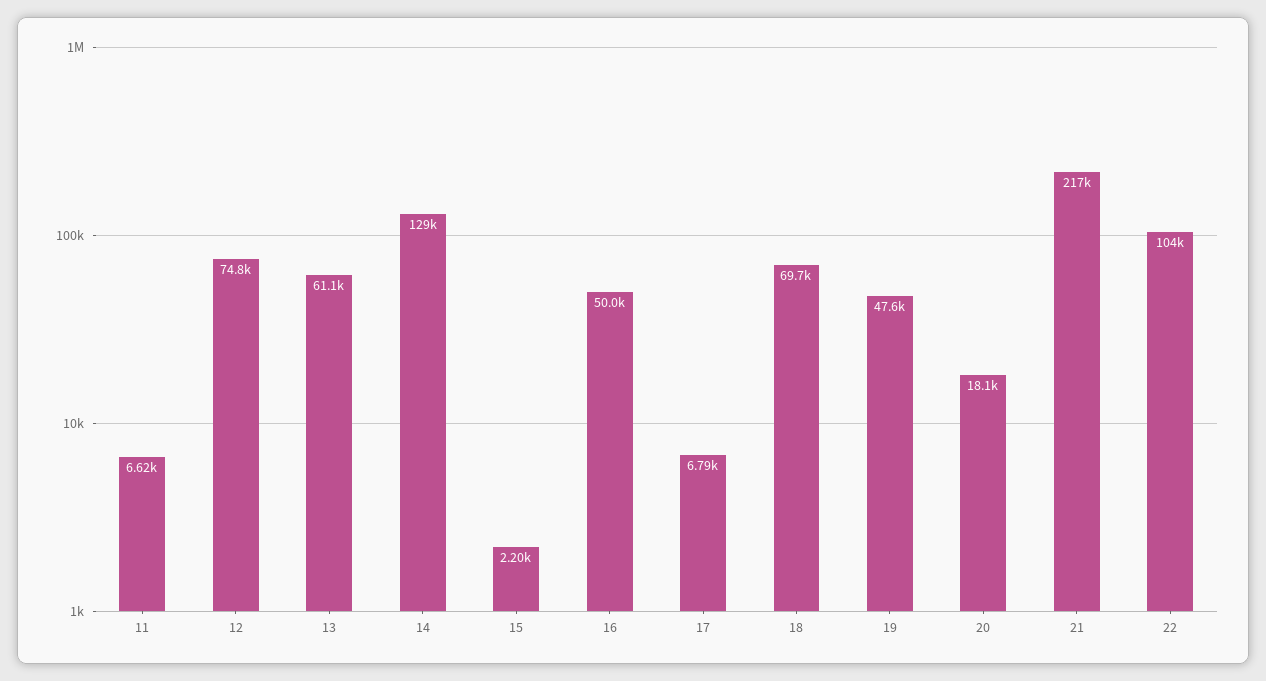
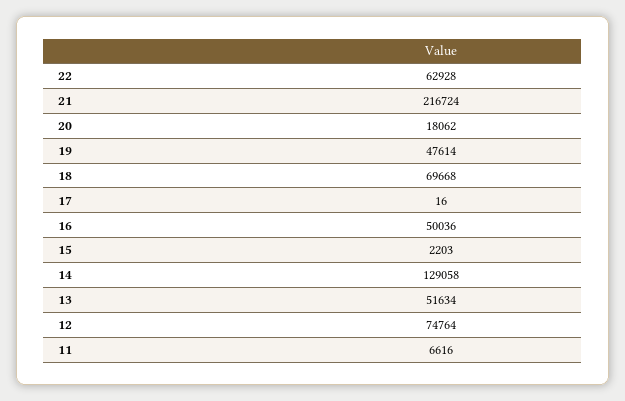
13: 61100 -> 51634
17: 6790 -> 16
22: 104000 -> 62928

